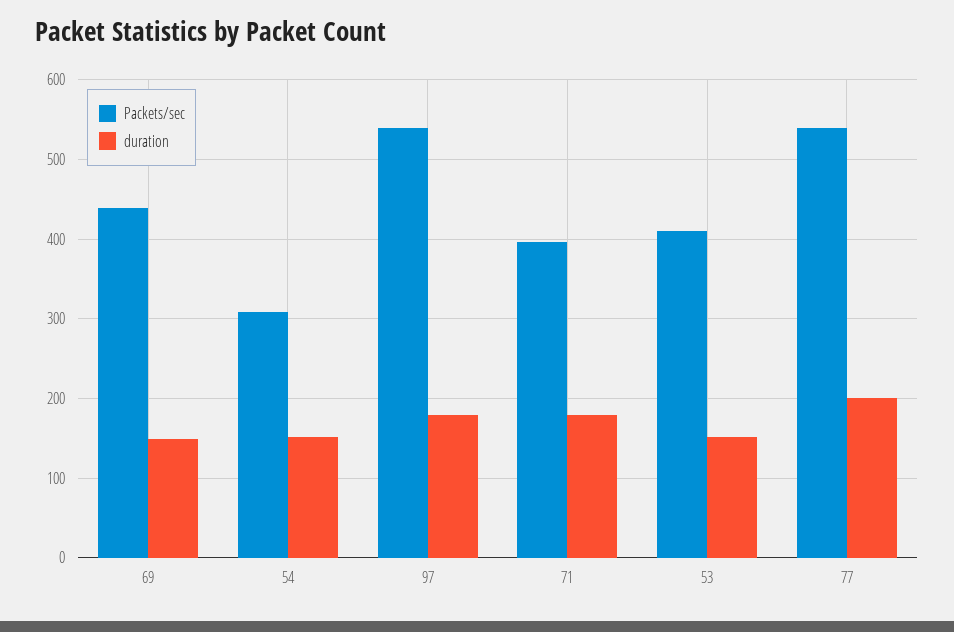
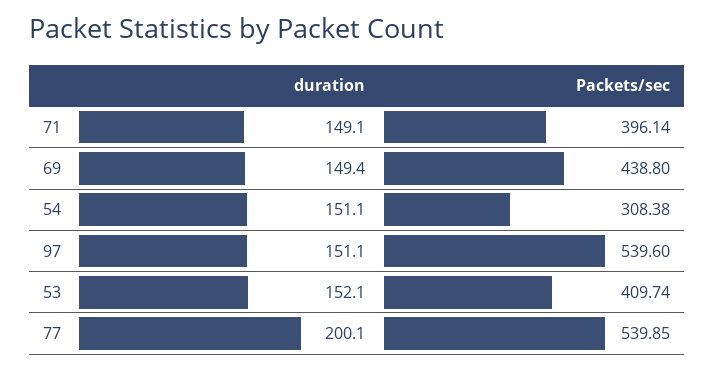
duration, 97: 180 -> 151.1
duration, 71: 180 -> 149.1

